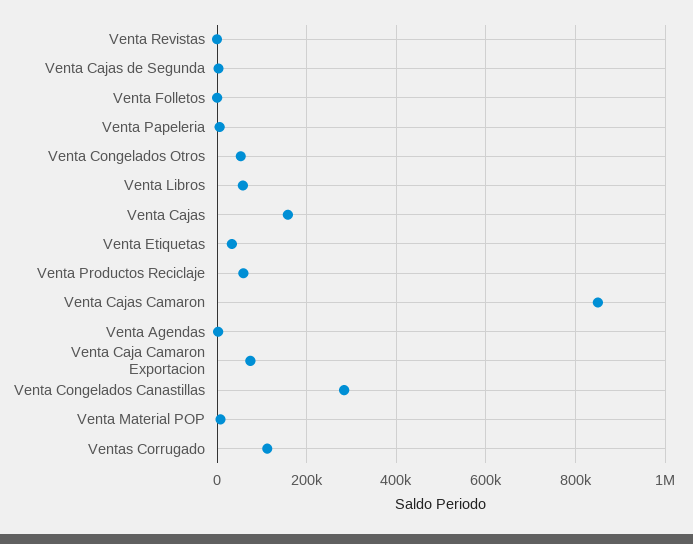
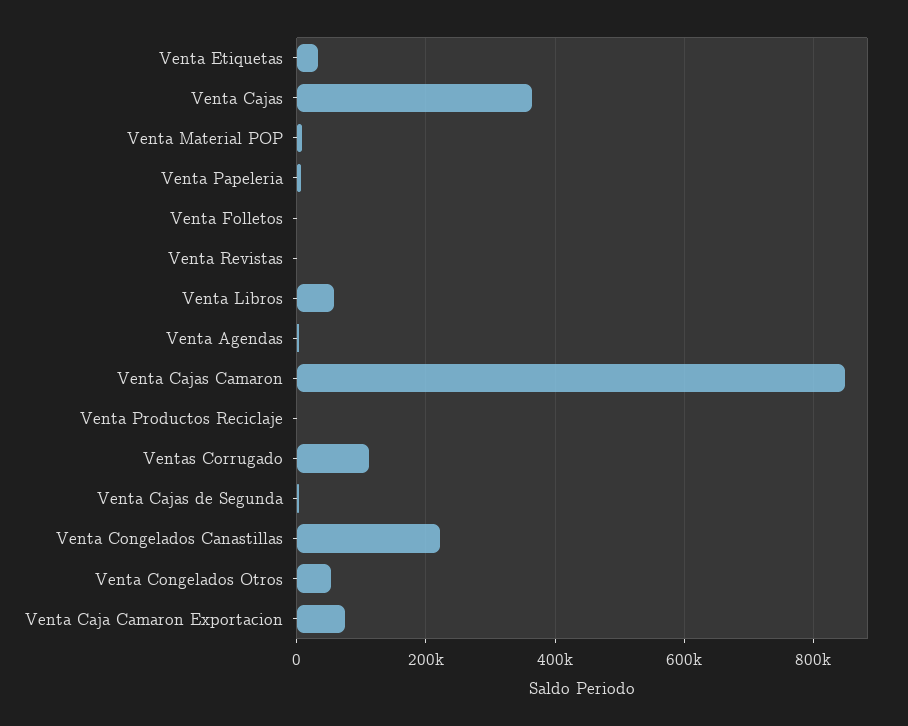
Venta Cajas: 160000 -> 360000
Venta Productos Reciclaje: 60000 -> 0
Venta Congelados Canastillas: 280000 -> 220000

